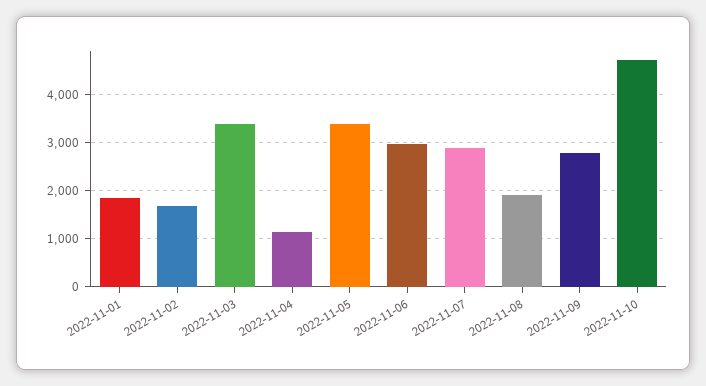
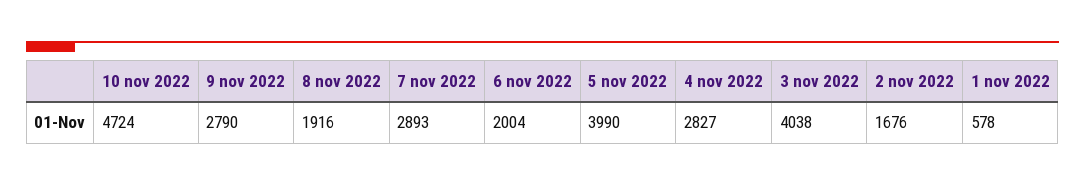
2022-11-01: 1800 -> 578
2022-11-03: 3400 -> 4038
2022-11-04: 1200 -> 2827
2022-11-05: 3400 -> 3990
2022-11-06: 3000 -> 2004

